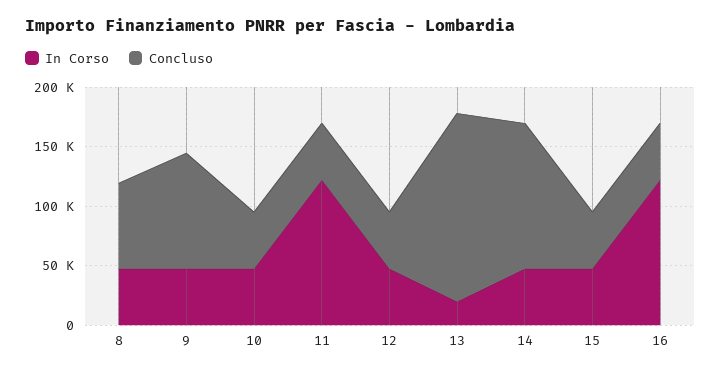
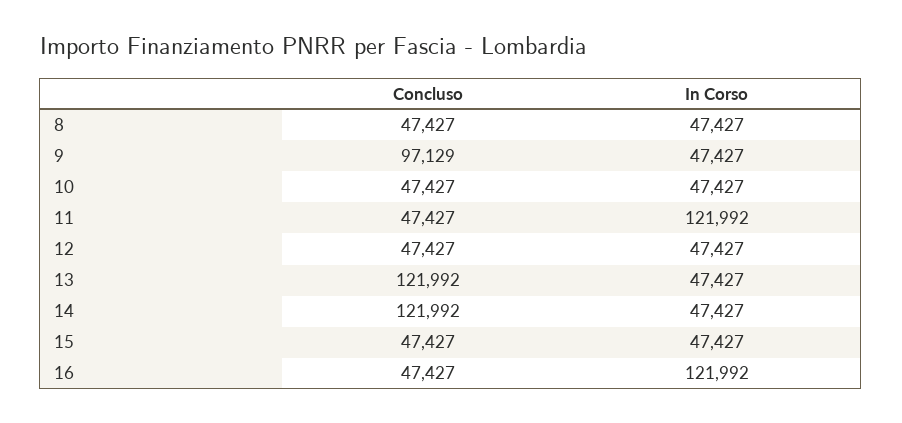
Concluso, 8: 70000 -> 47427
In Corso, 13: 20000 -> 47427
Concluso, 13: 160000 -> 121992

